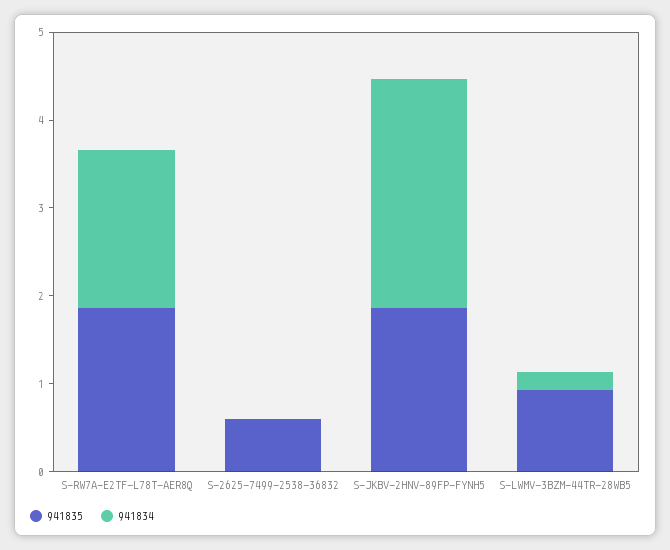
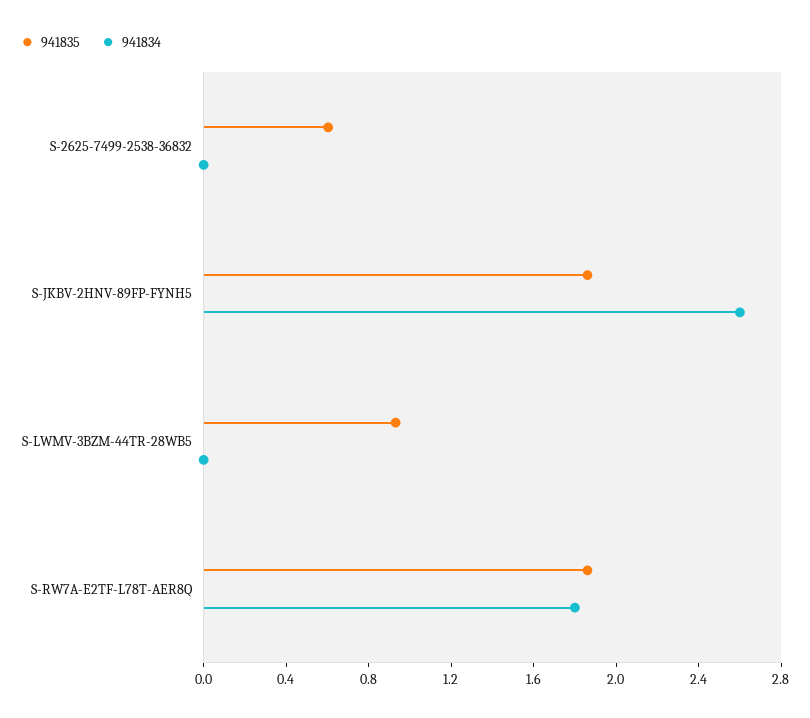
941834, S-LWMV-3BZM-44TR-28WB5: 0.2 -> 0

